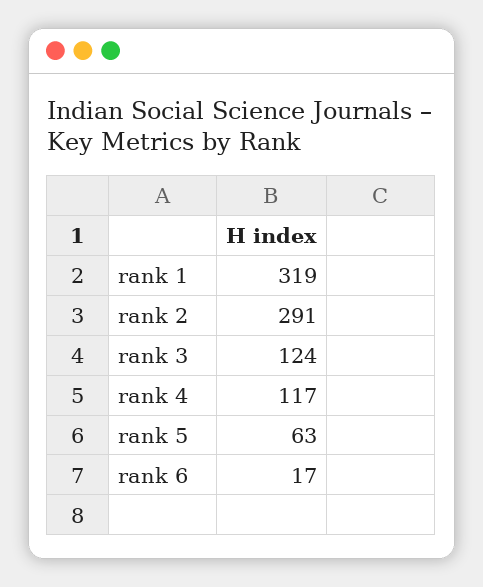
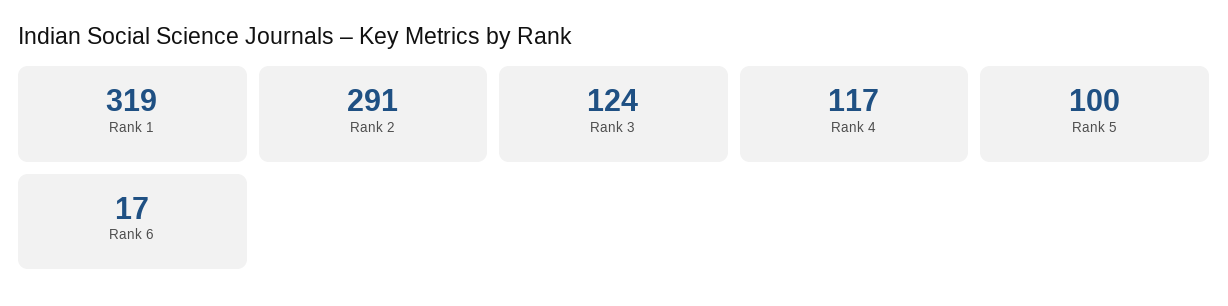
rank 5: 63 -> 100

